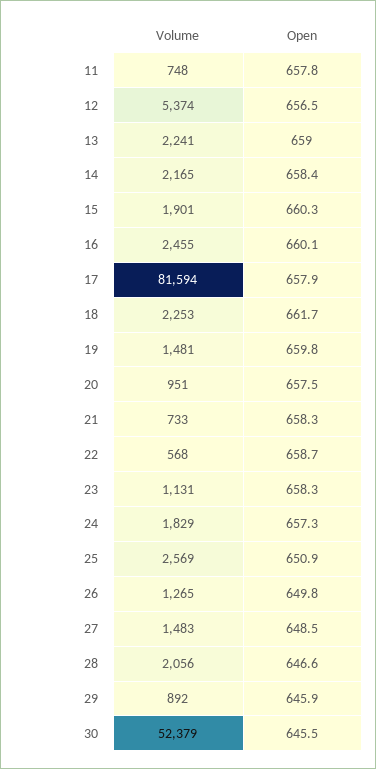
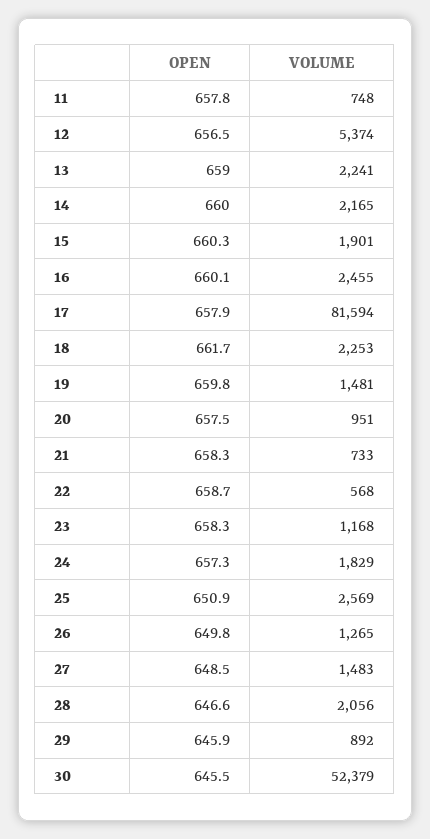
Open, 14: 658.4 -> 660
Volume, 23: 1131 -> 1168

